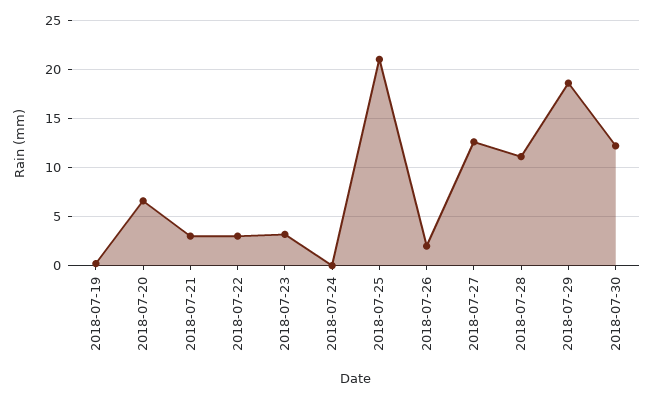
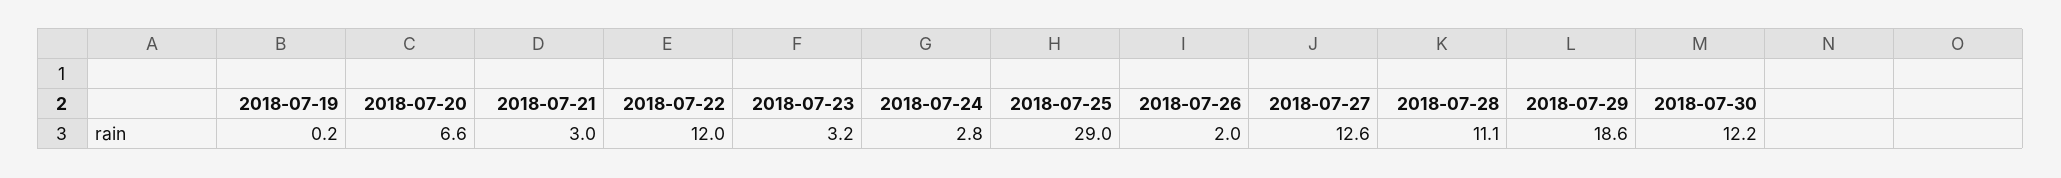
2018-07-22: 3 -> 12
2018-07-24: 0 -> 2.8
2018-07-25: 21 -> 29

